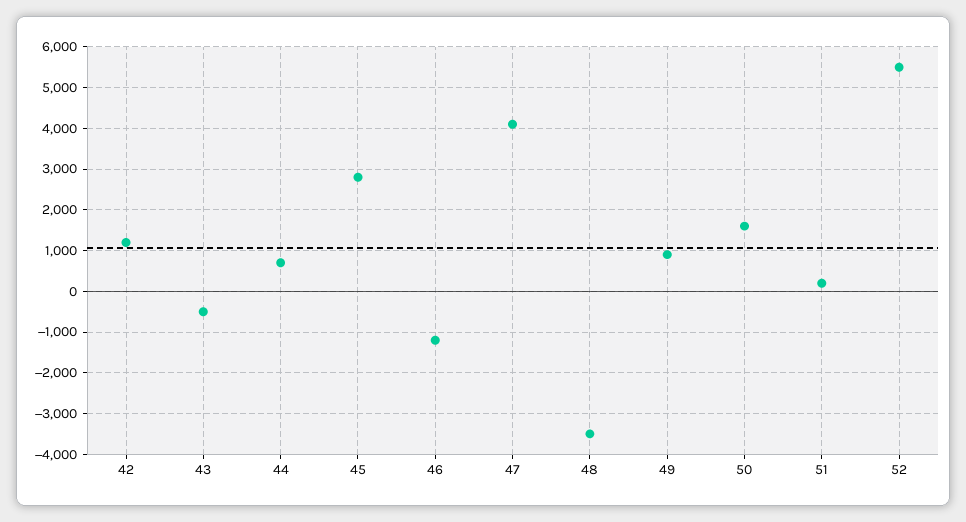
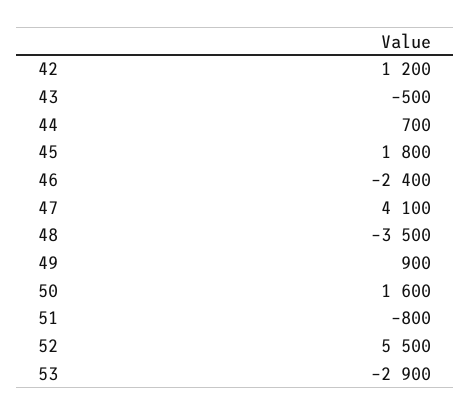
45: 2800 -> 1800
46: -1200 -> -2400
51: 200 -> -800
53: none -> -2900

